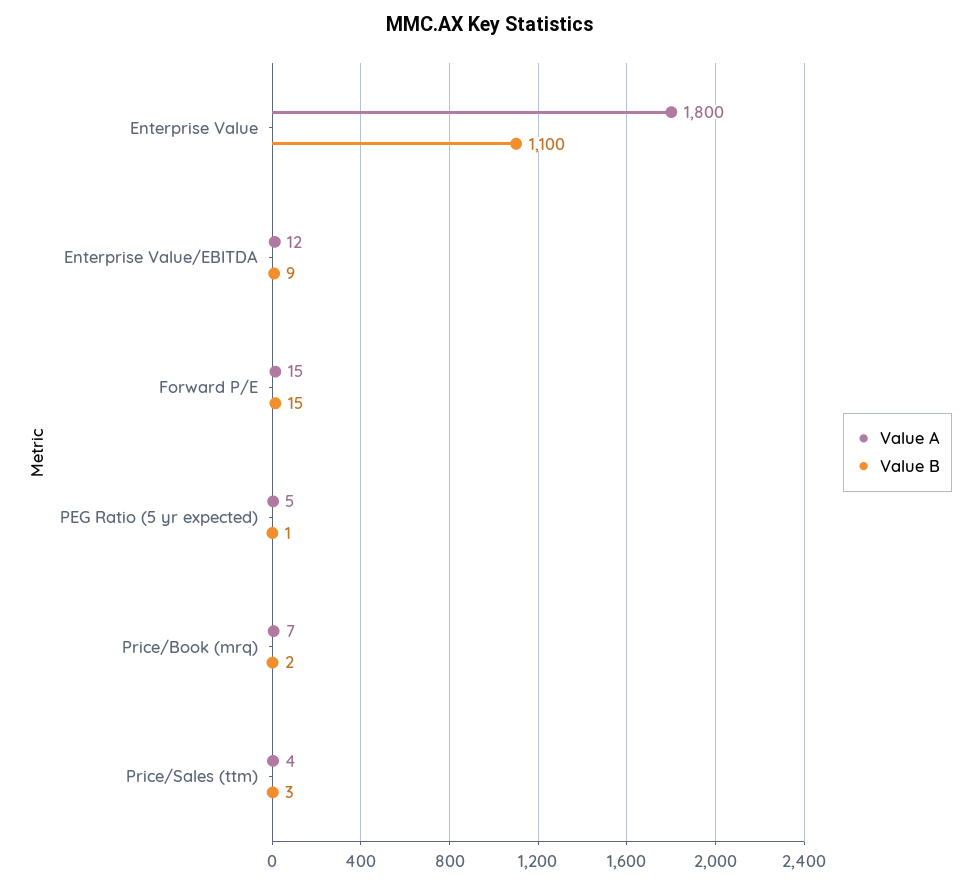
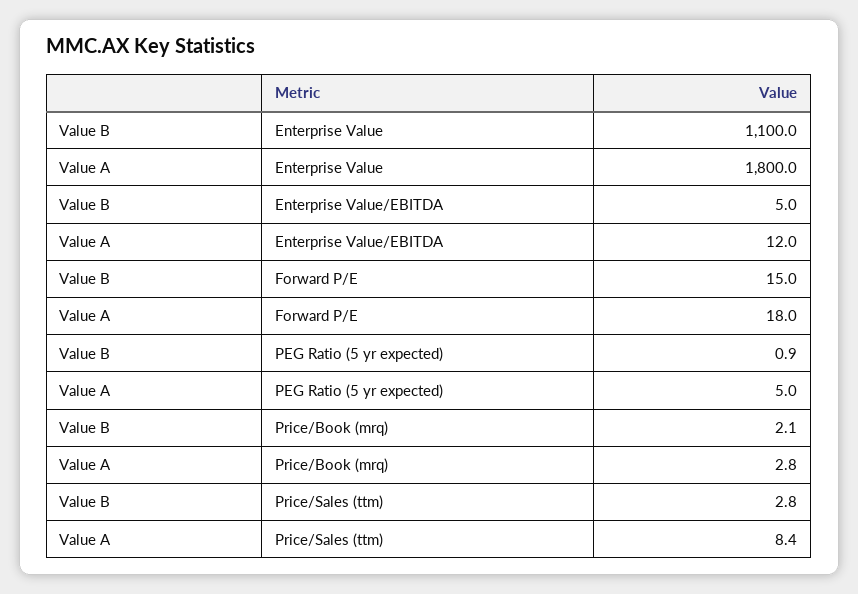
Value B, Enterprise Value/EBITDA: 9 -> 5
Value A, Forward P/E: 15 -> 18
Value A, Price/Book (mrq): 7 -> 2.8
Value A, Price/Sales (ttm): 4 -> 8.4

